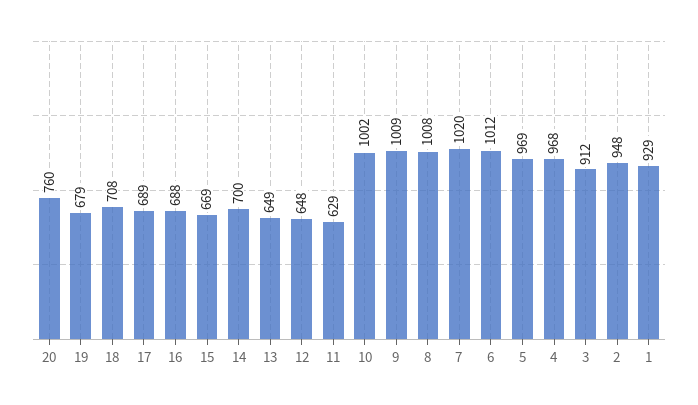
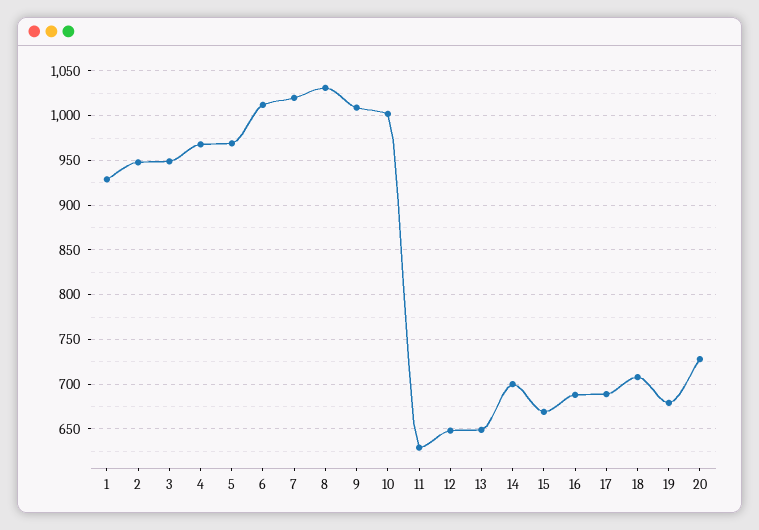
20: 760 -> 730
8: 1008 -> 1030
3: 912 -> 950

